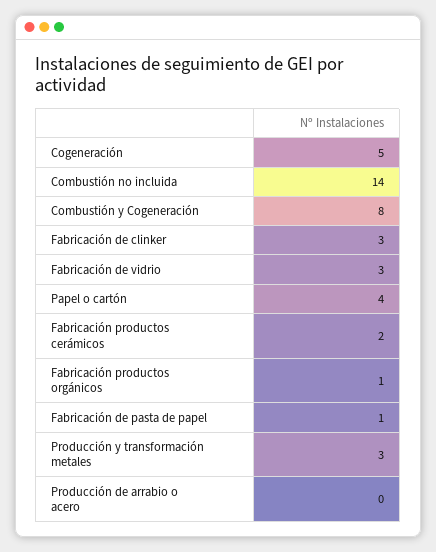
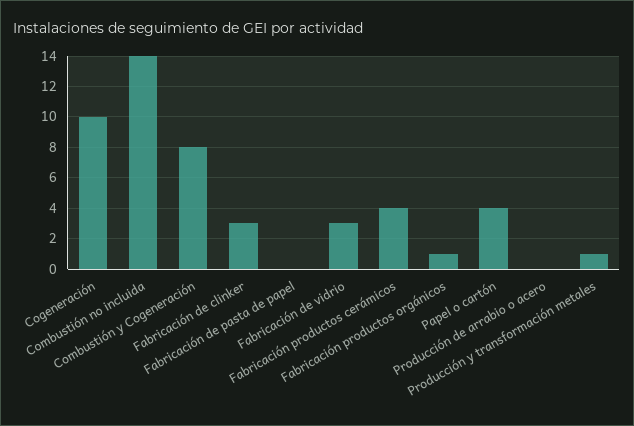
Cogeneración: 5 -> 10
Fabricación productos cerámicos: 2 -> 4
Fabricación de pasta de papel: 1 -> 0
Producción y transformación metales: 3 -> 1

